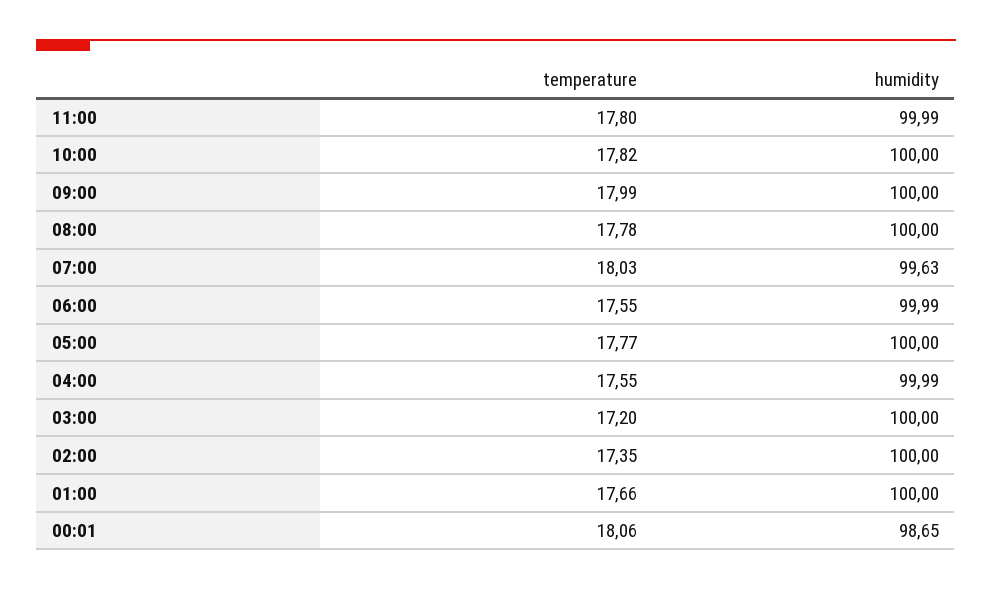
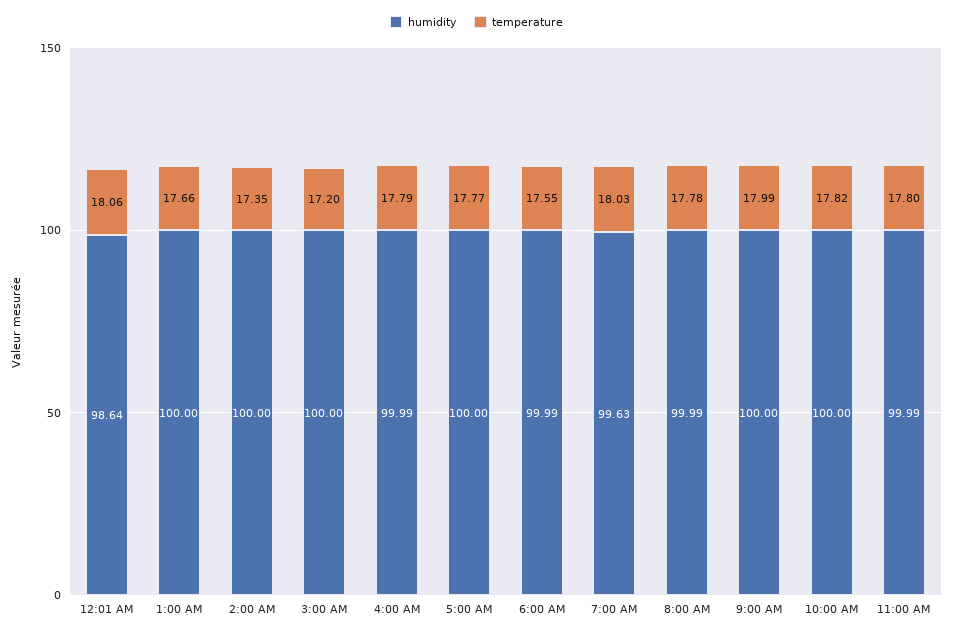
humidity, 08:00: 100 -> 99.99
temperature, 04:00: 17.55 -> 17.79
humidity, 00:01: 98.65 -> 98.64

